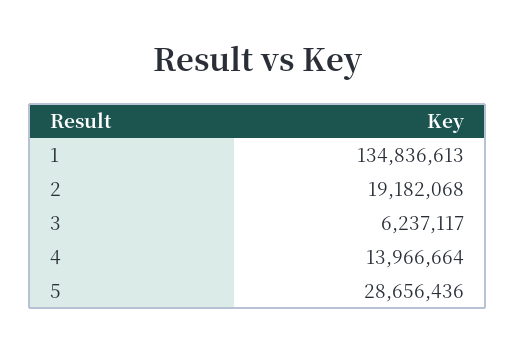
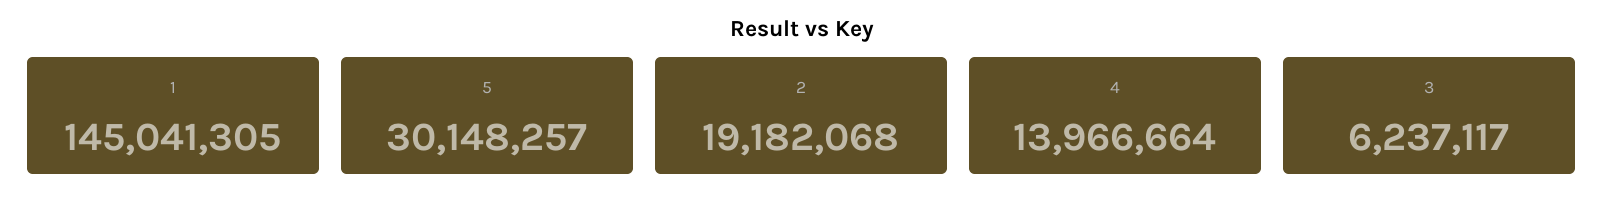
1: 134836613 -> 145041305
5: 28656436 -> 30148257

